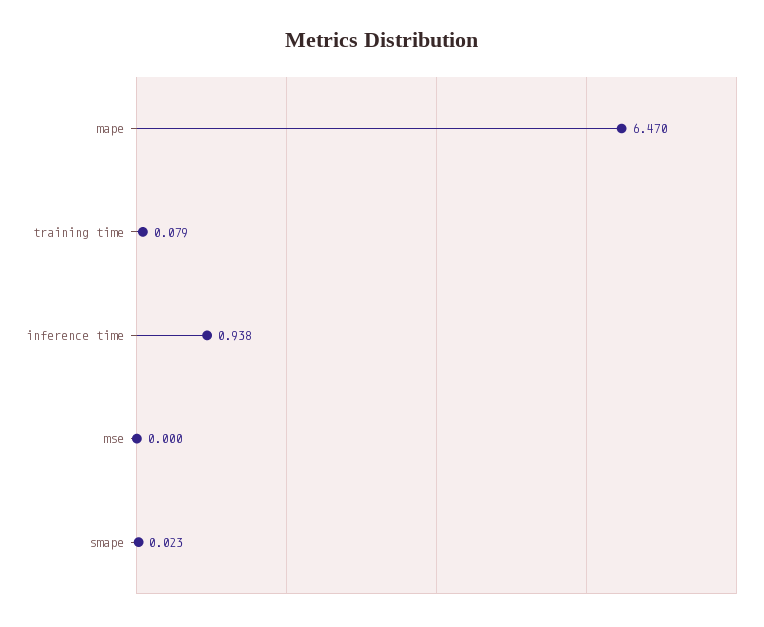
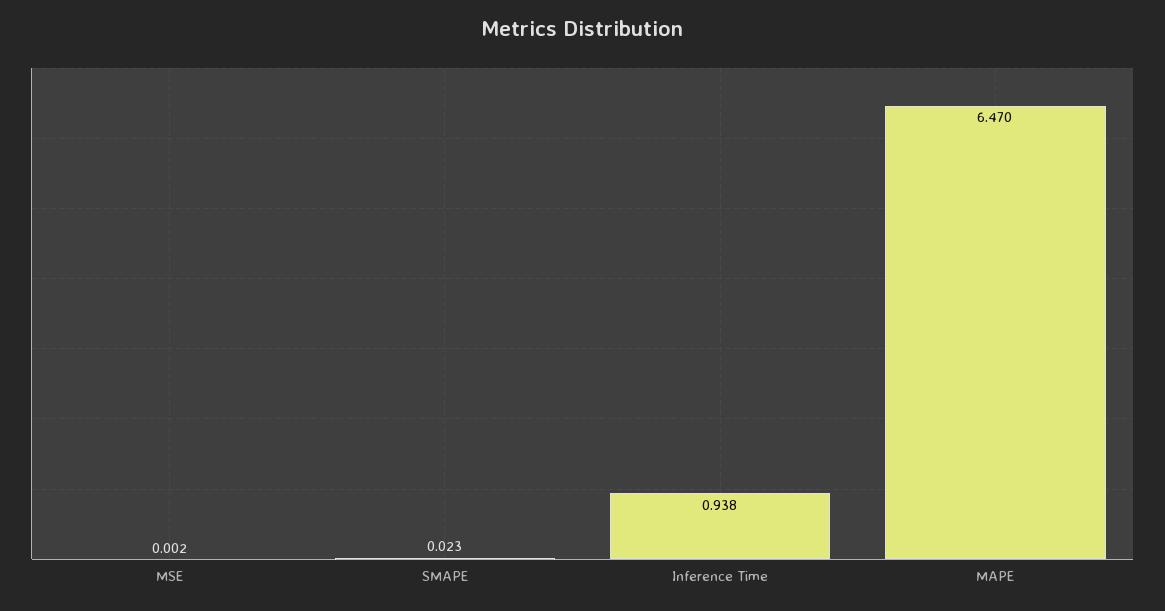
training time: 0.079 -> none
mse: 0 -> 0.002

